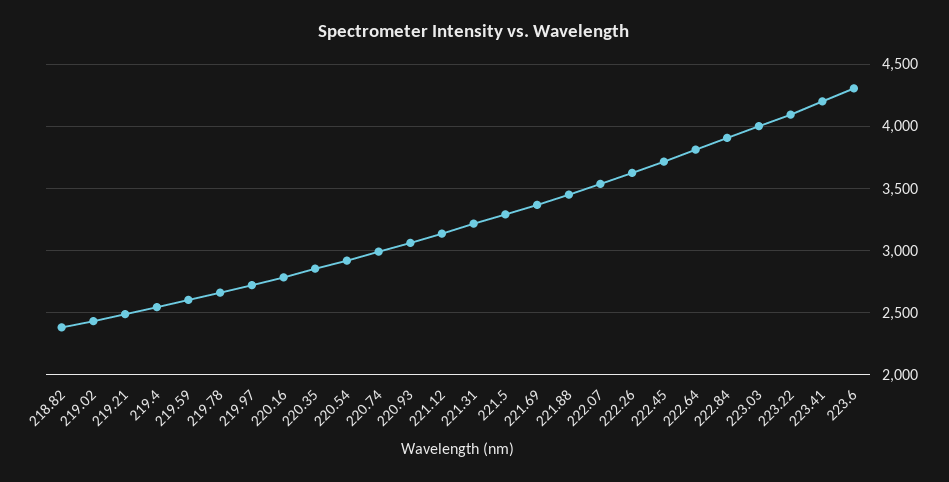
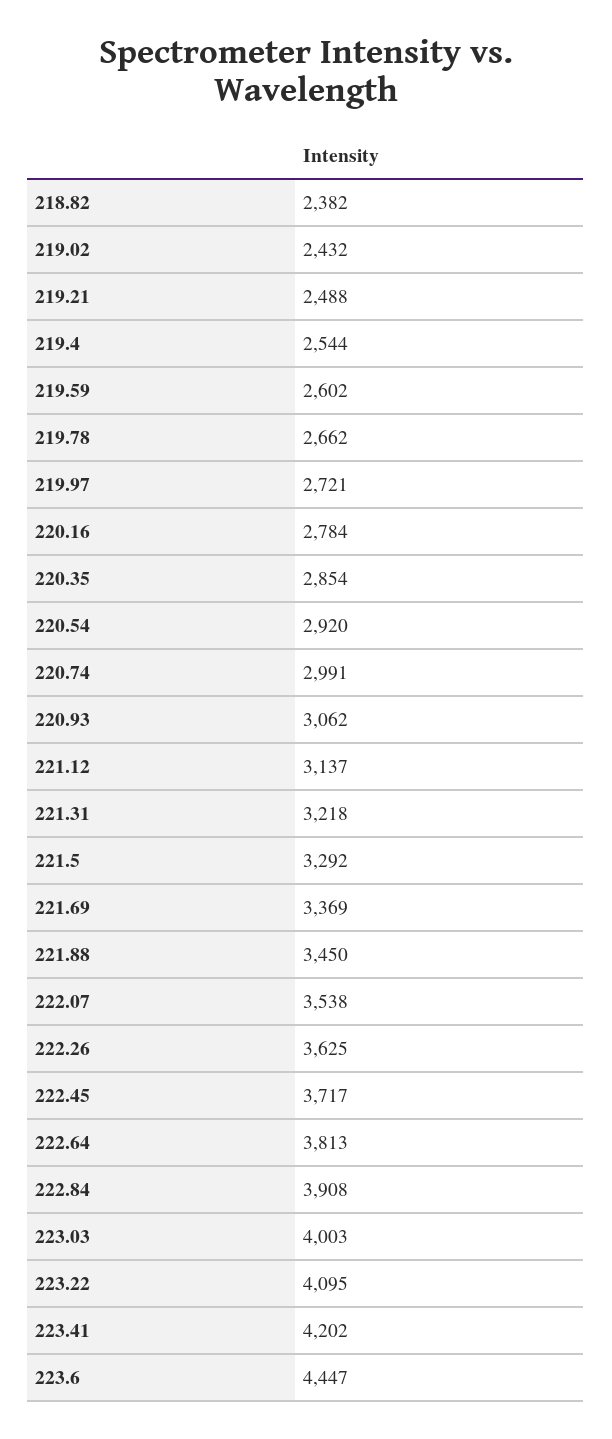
223.6: 4300 -> 4447

